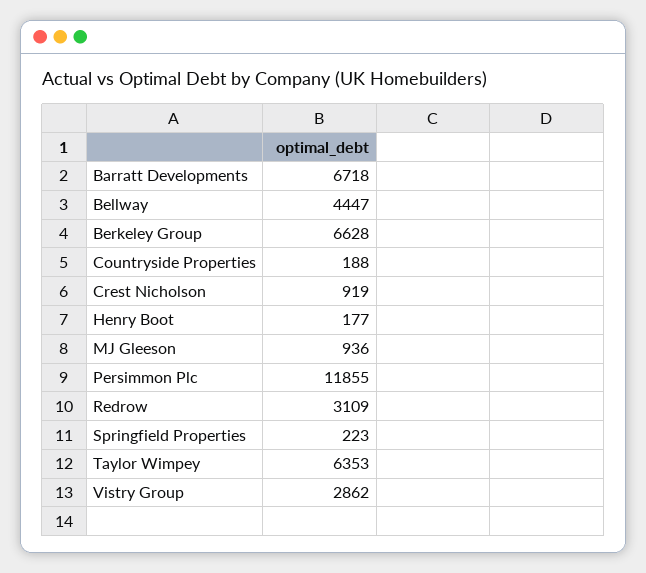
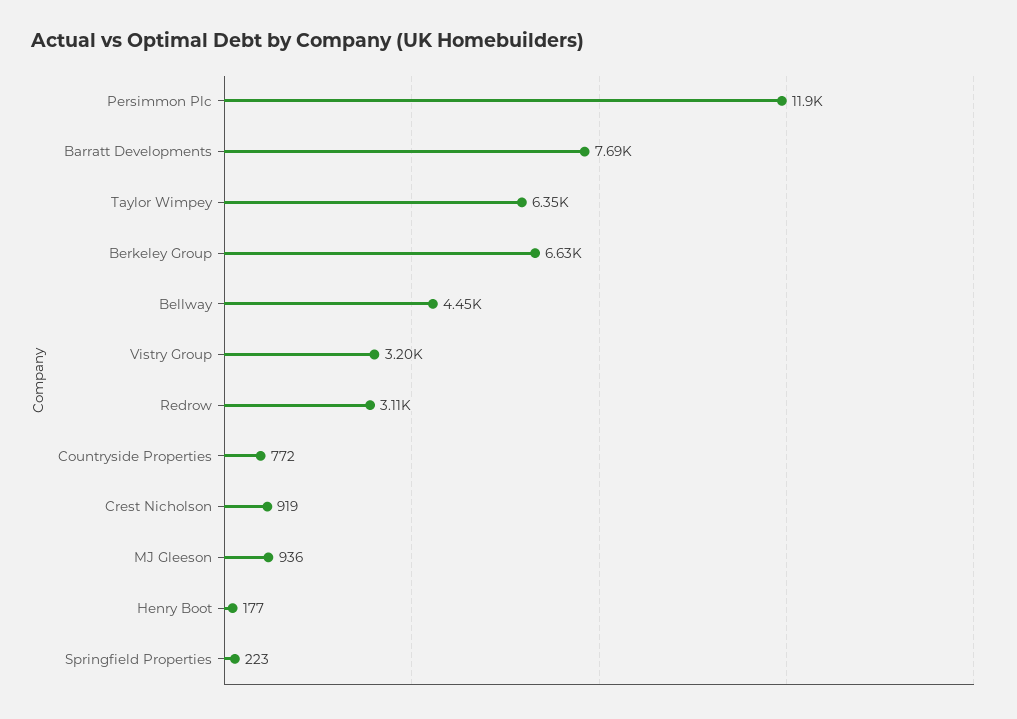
Barratt Developments: 6718 -> 7690
Countryside Properties: 188 -> 772
Vistry Group: 2862 -> 3200

